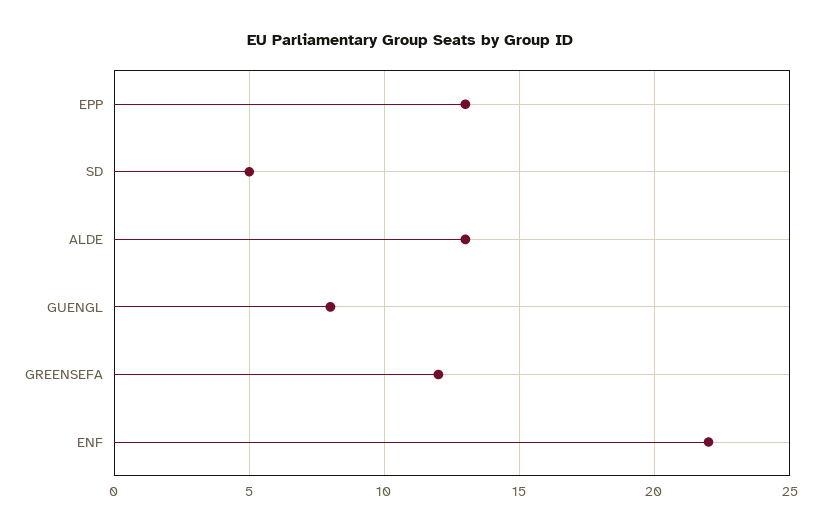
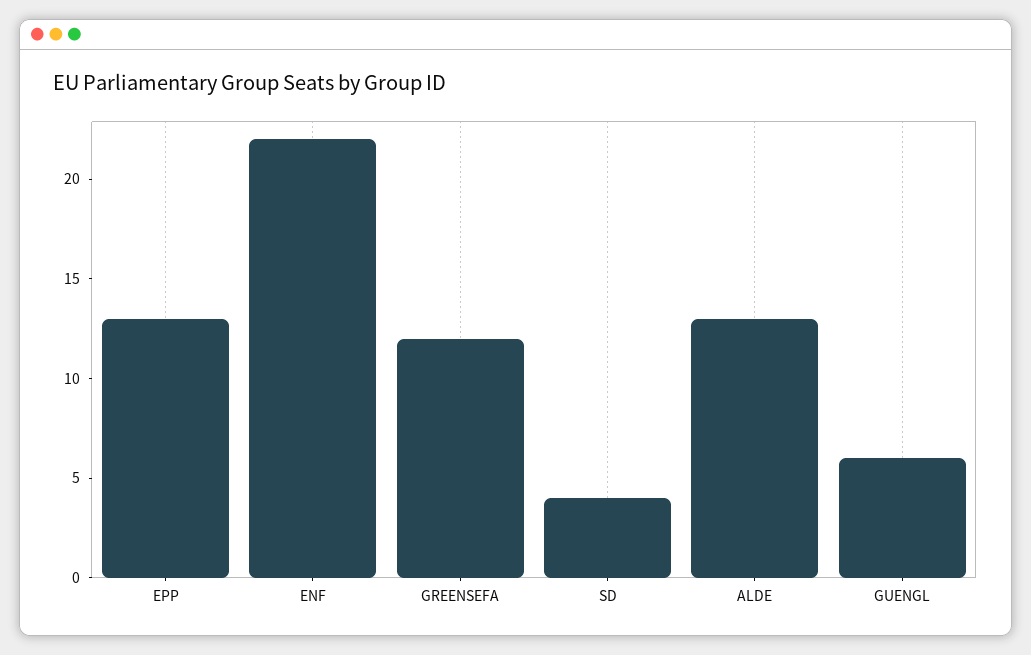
SD: 5 -> 4
GUENGL: 8 -> 6

